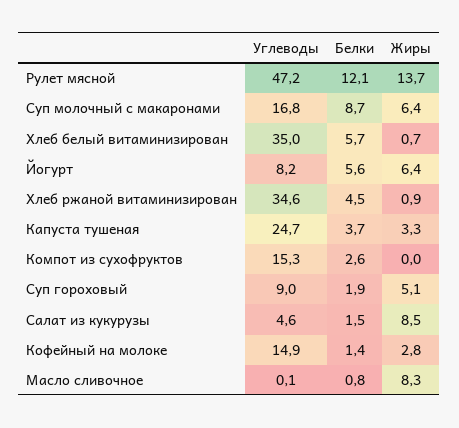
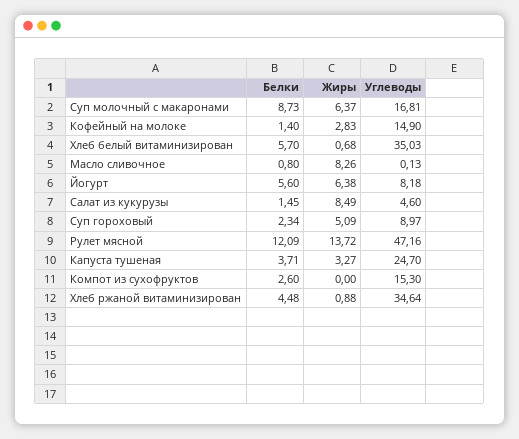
Белки, Суп гороховый: 1.9 -> 2.34

